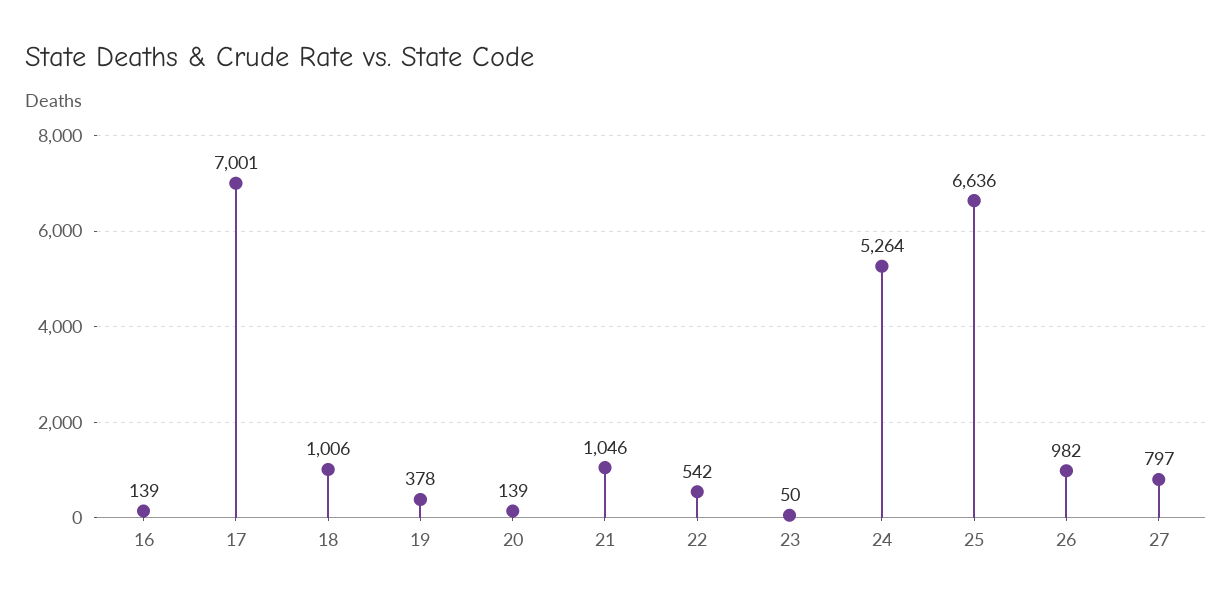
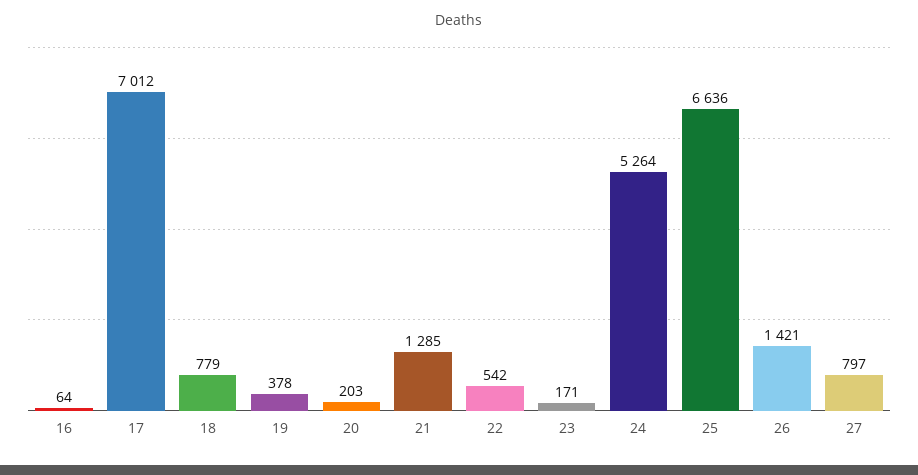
16: 139 -> 64
17: 7001 -> 7012
18: 1006 -> 779
20: 139 -> 203
21: 1046 -> 1285
23: 50 -> 171
26: 982 -> 1421

